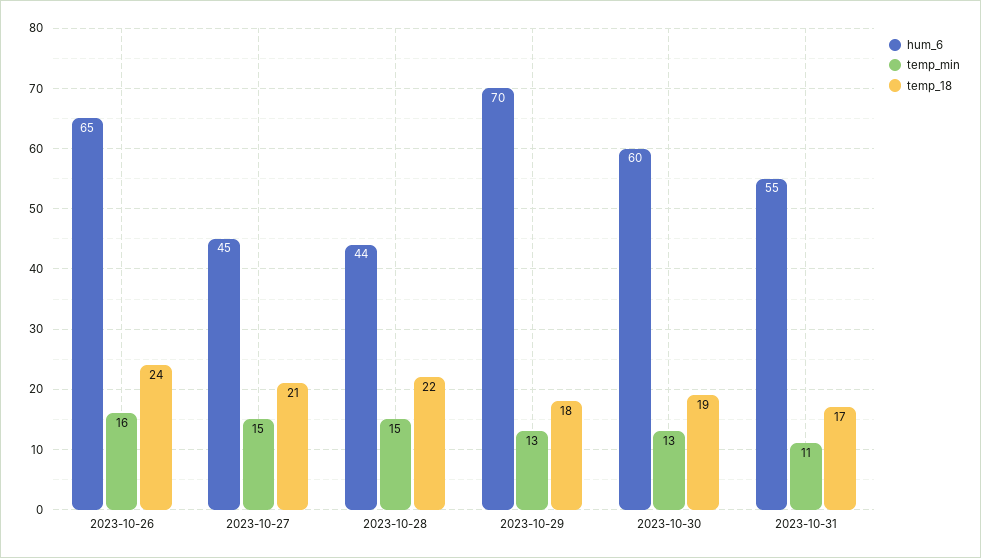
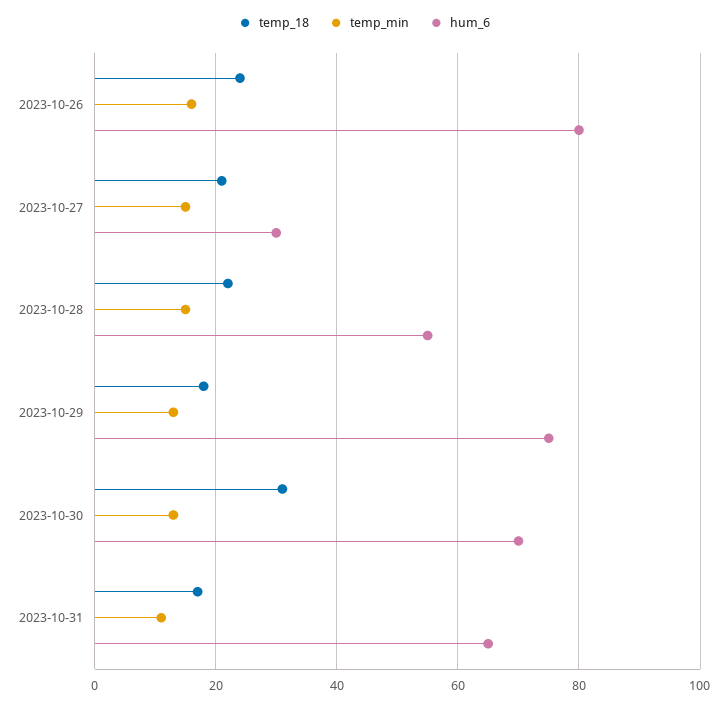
hum_6, 2023-10-26: 65 -> 80
hum_6, 2023-10-27: 45 -> 30
hum_6, 2023-10-28: 44 -> 55
hum_6, 2023-10-29: 70 -> 75
hum_6, 2023-10-30: 60 -> 70
temp_18, 2023-10-30: 19 -> 30
hum_6, 2023-10-31: 55 -> 65

